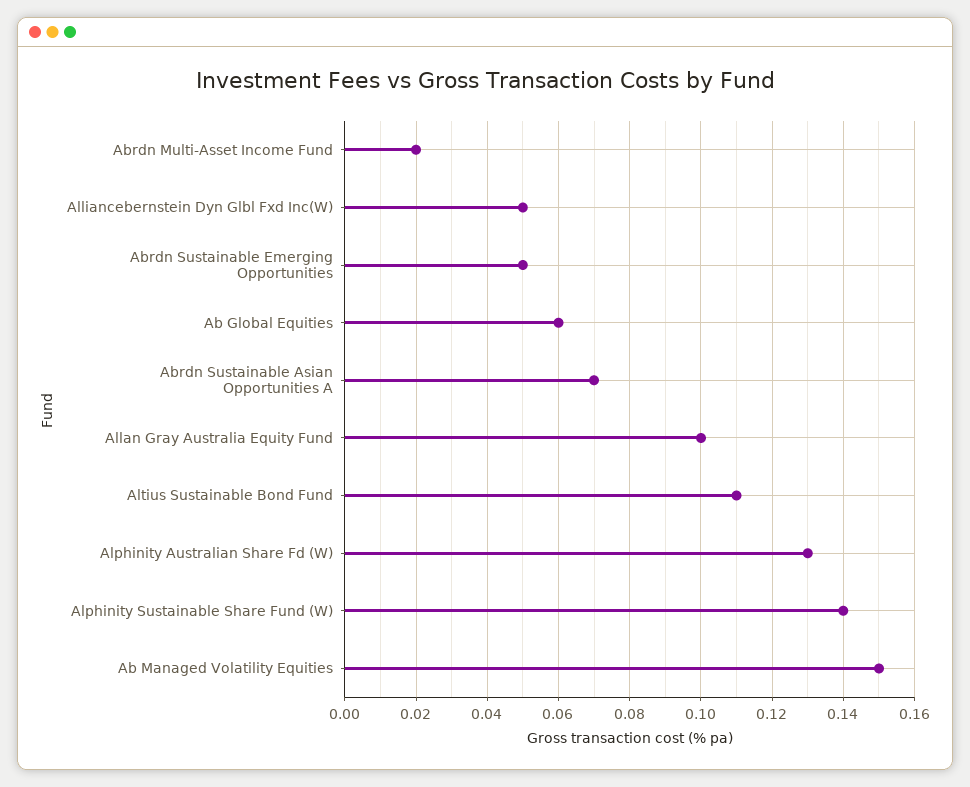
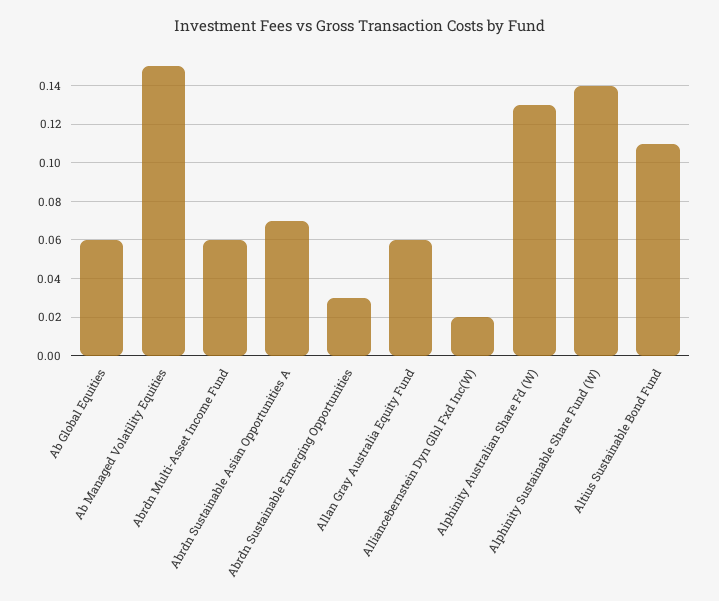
Abrdn Multi-Asset Income Fund: 0.02 -> 0.06
Alliancebernstein Dyn Glbl Fxd Inc(W): 0.05 -> 0.02
Abrdn Sustainable Emerging Opportunities: 0.05 -> 0.03
Allan Gray Australia Equity Fund: 0.1 -> 0.06

